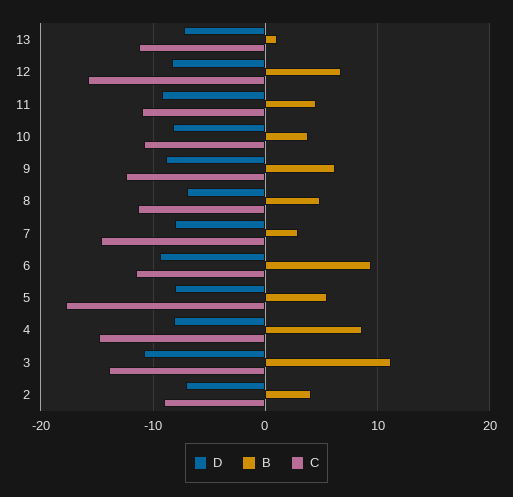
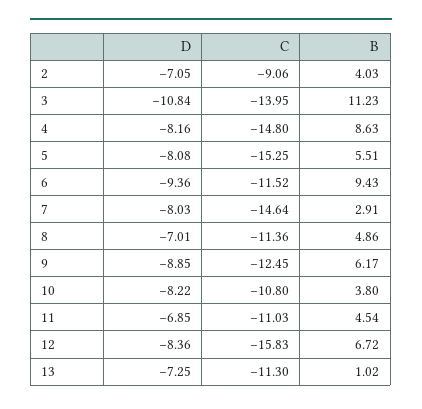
D, 11: -9 -> -6.85
C, 5: -18 -> -15.25

